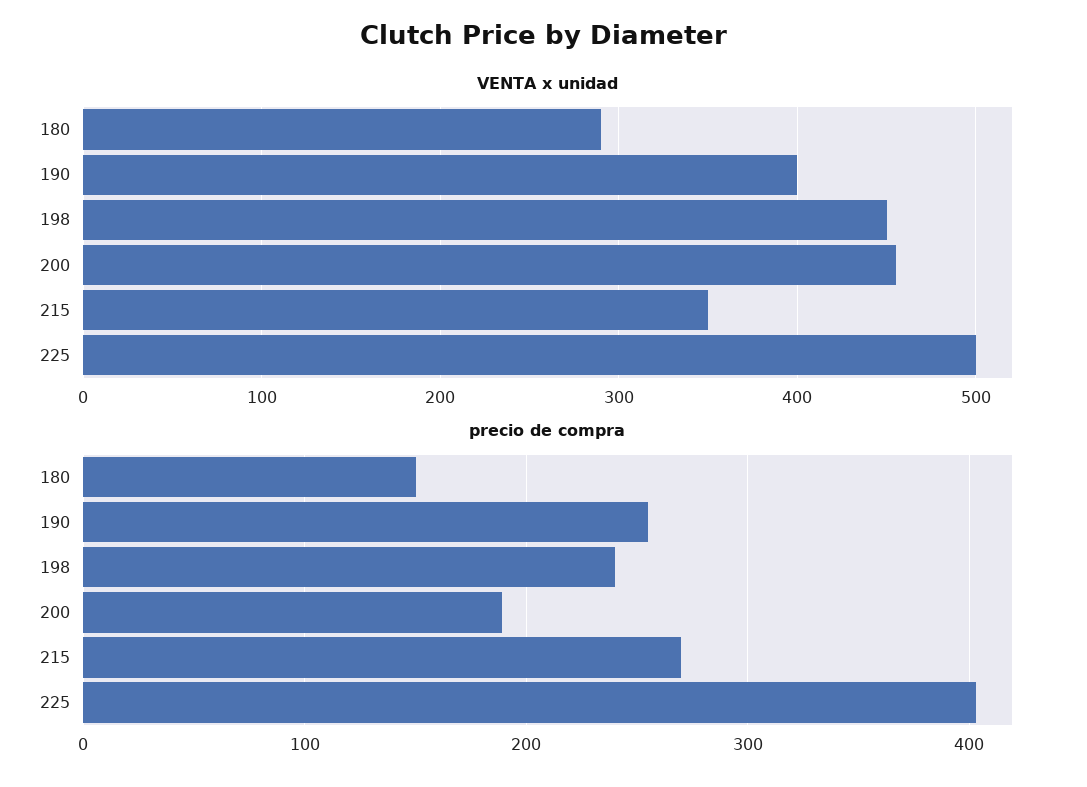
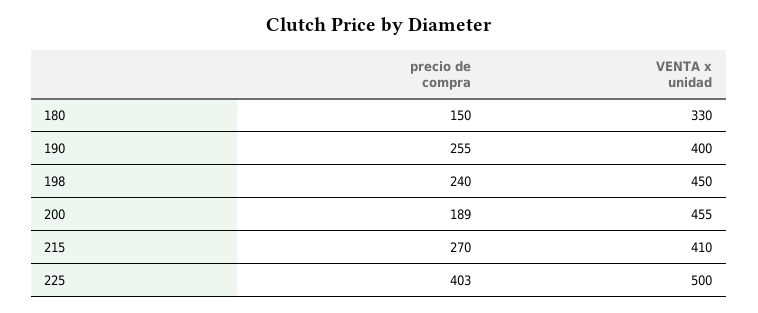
VENTA x unidad, 180: 290 -> 330
VENTA x unidad, 215: 350 -> 410

